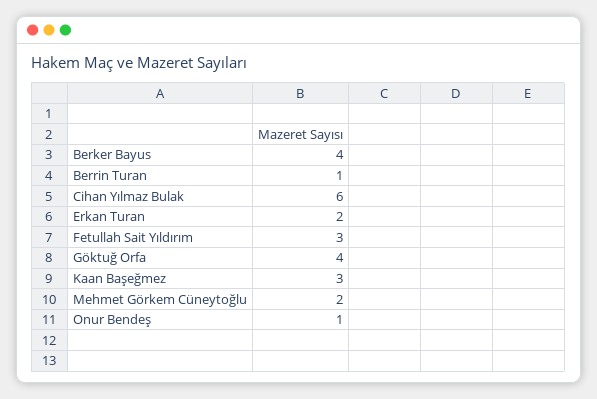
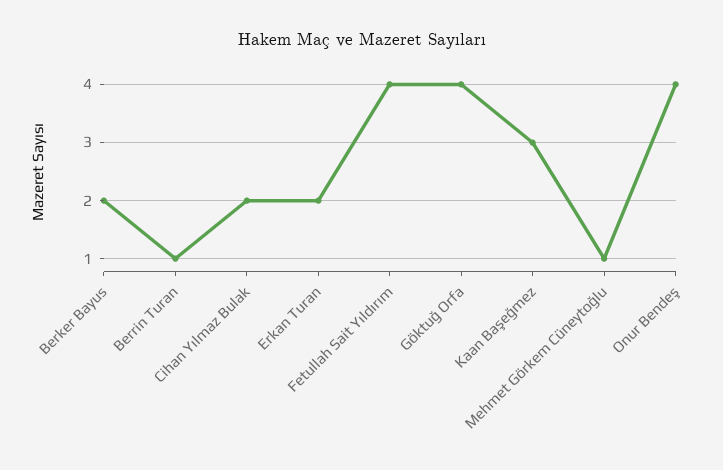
Berker Bayus: 4 -> 2
Cihan Yılmaz Bulak: 6 -> 2
Fetullah Sait Yıldırım: 3 -> 4
Mehmet Görkem Cüneytoğlu: 2 -> 1
Onur Bendeş: 1 -> 4

